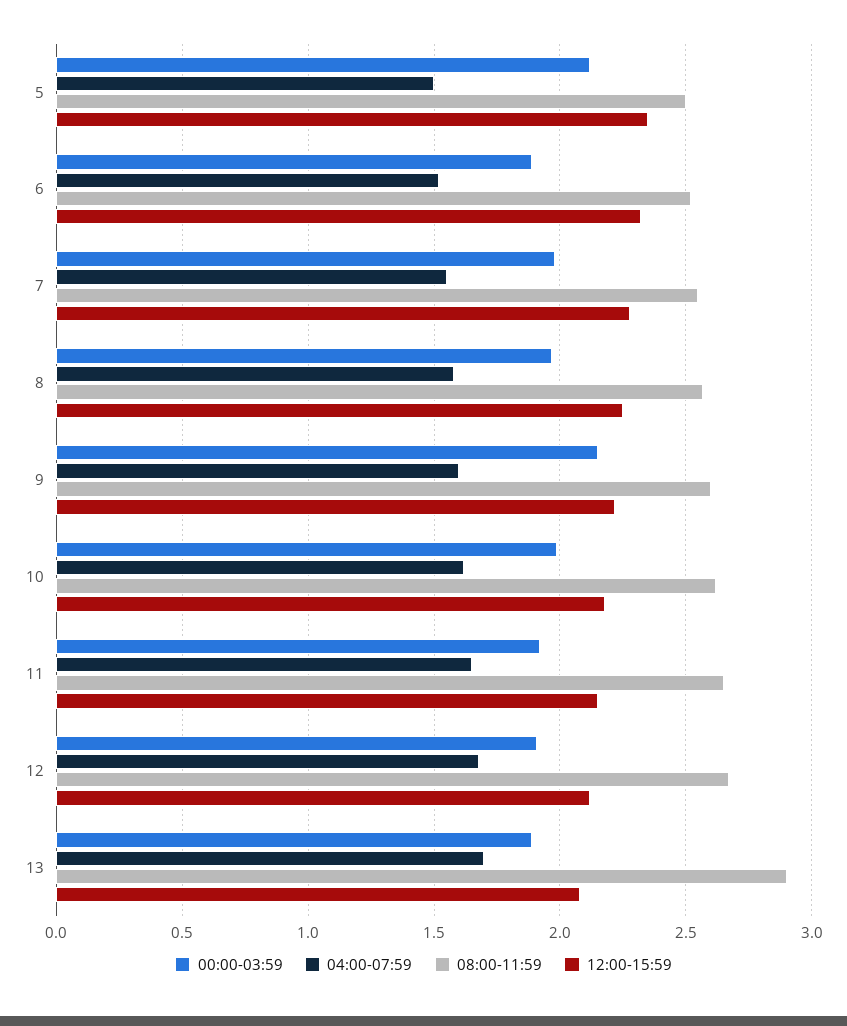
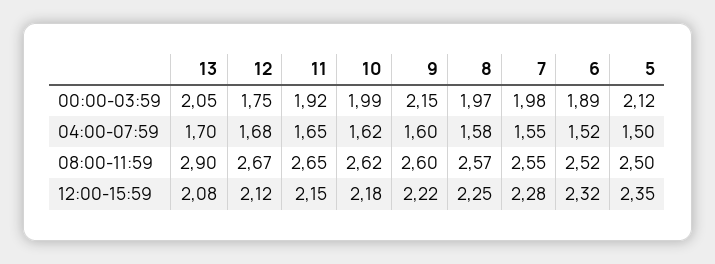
00:00-03:59, 12: 1.9 -> 1.75
00:00-03:59, 13: 1.9 -> 2.05

